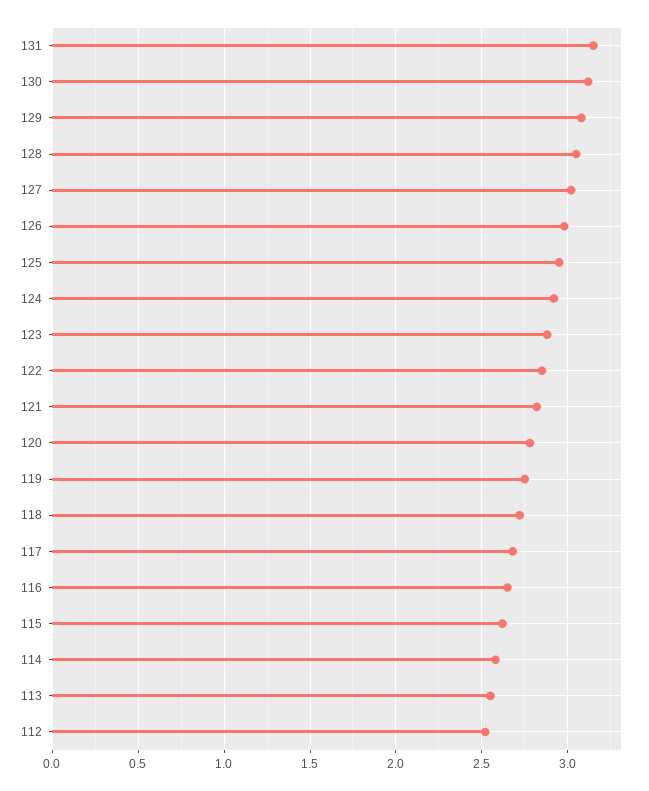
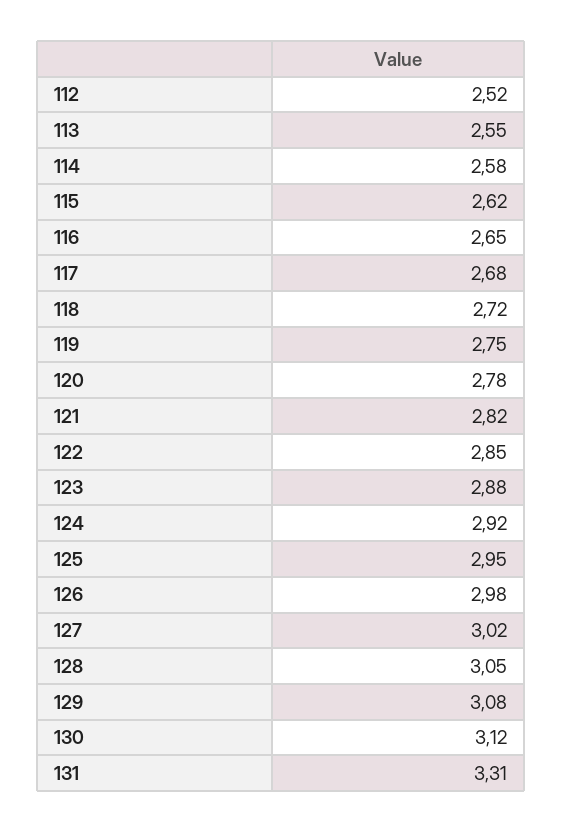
131: 3.15 -> 3.31

